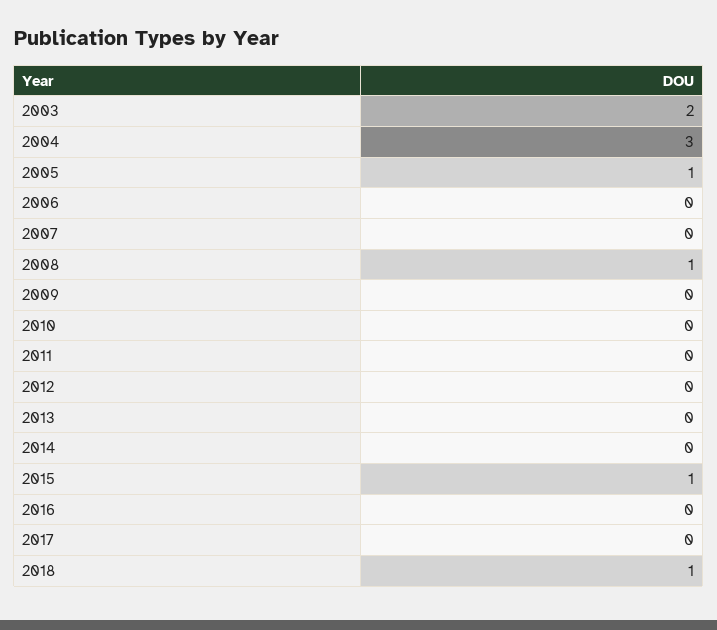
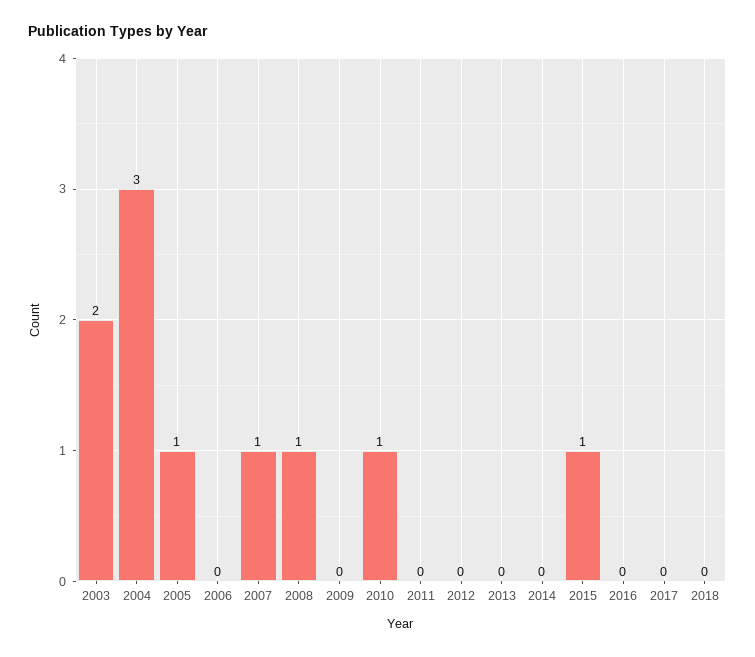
2007: 0 -> 1
2010: 0 -> 1
2018: 1 -> 0

